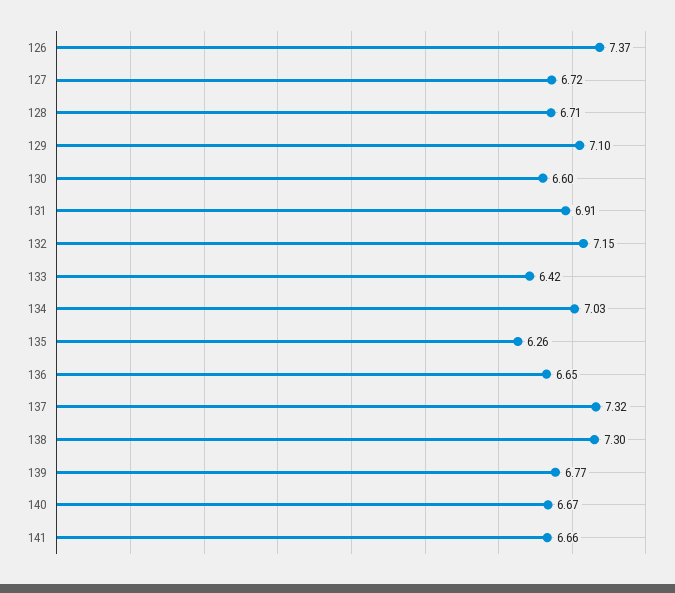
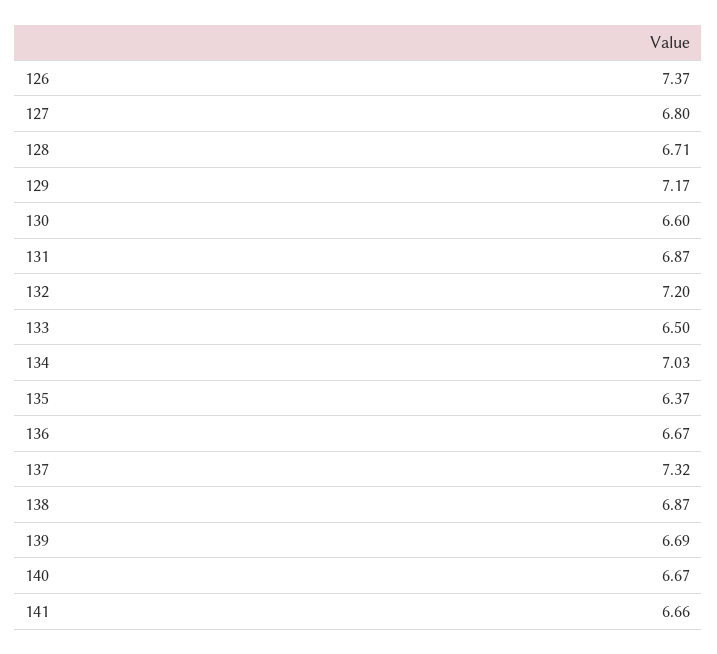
127: 6.72 -> 6.8
129: 7.1 -> 7.17
131: 6.91 -> 6.87
132: 7.15 -> 7.2
133: 6.42 -> 6.5
135: 6.26 -> 6.37
136: 6.65 -> 6.67
138: 7.3 -> 6.87
139: 6.77 -> 6.69

